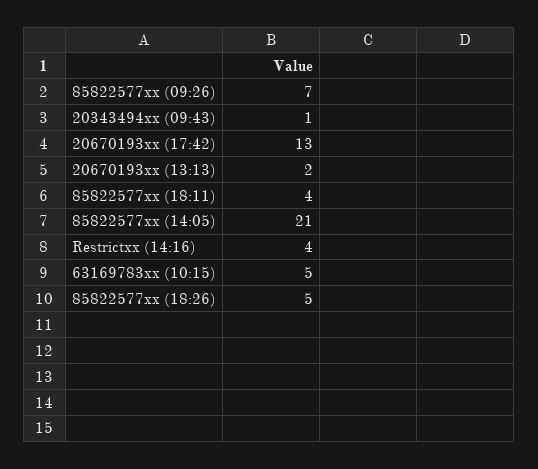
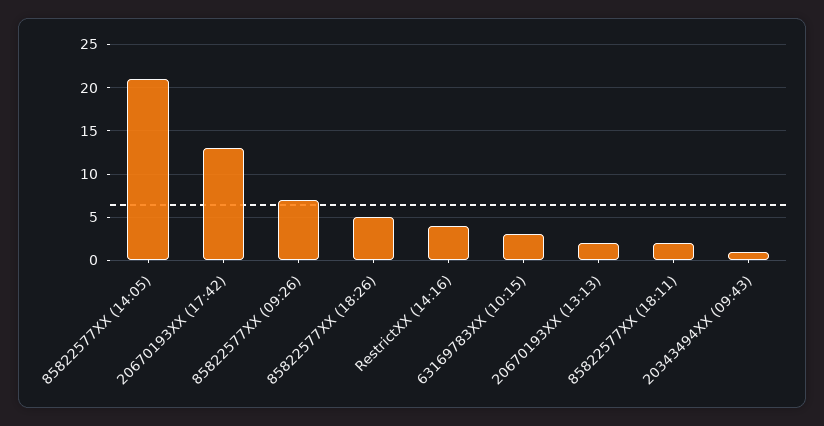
85822577xx (18:11): 4 -> 2
63169783xx (10:15): 5 -> 3

